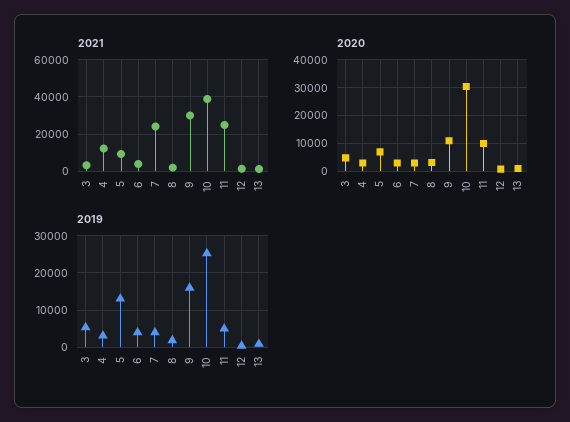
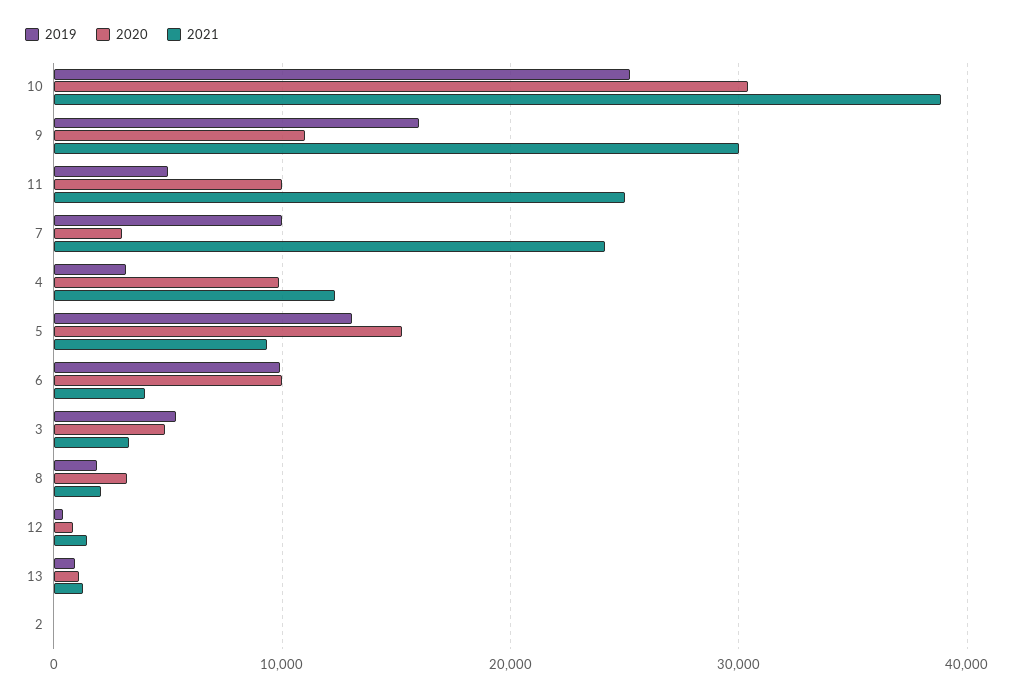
2020, 4: 2500 -> 10000
2020, 5: 7500 -> 15000
2020, 6: 2500 -> 10000
2019, 6: 4000 -> 10000
2019, 7: 4000 -> 10000
2019, 2: none -> 0
2020, 2: none -> 0
2021, 2: none -> 0

